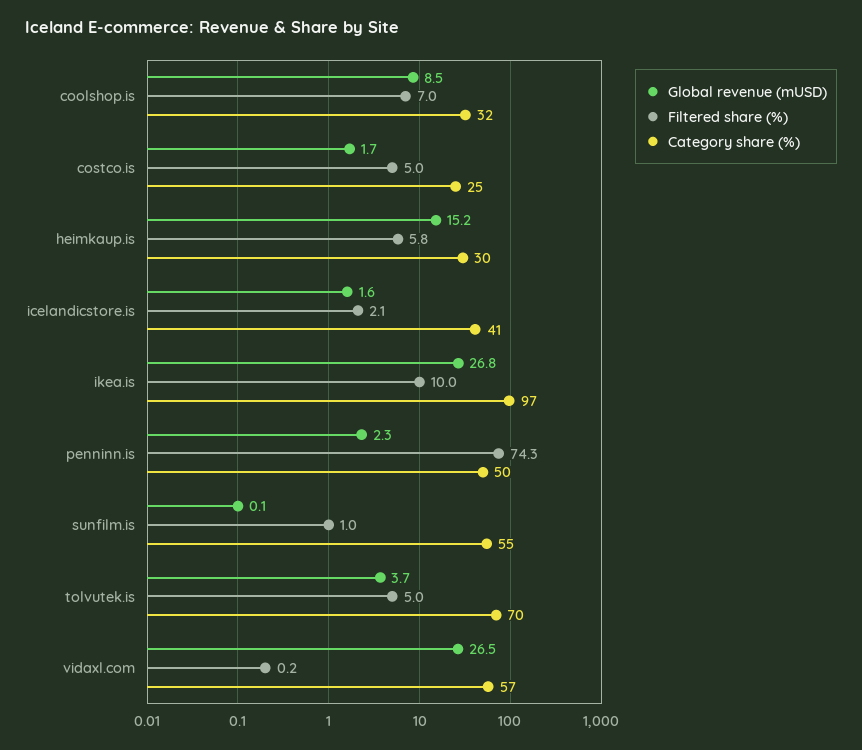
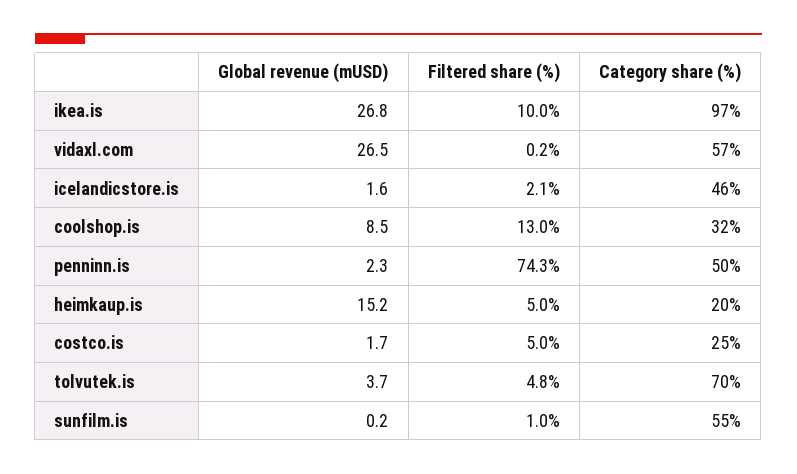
Filtered share (%), coolshop.is: 7 -> 13
Filtered share (%), heimkaup.is: 5.8 -> 5
Category share (%), heimkaup.is: 30 -> 20
Category share (%), icelandicstore.is: 41 -> 46
Global revenue (mUSD), sunfilm.is: 0.1 -> 0.2
Filtered share (%), tolvutek.is: 5 -> 4.8

